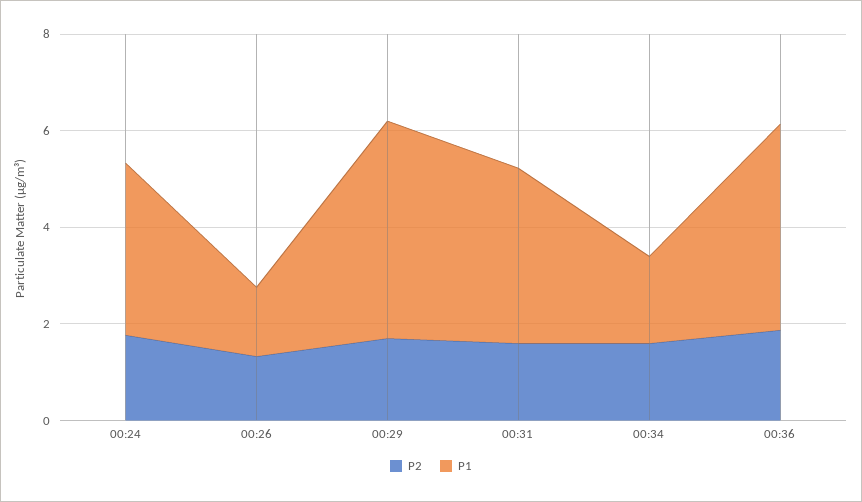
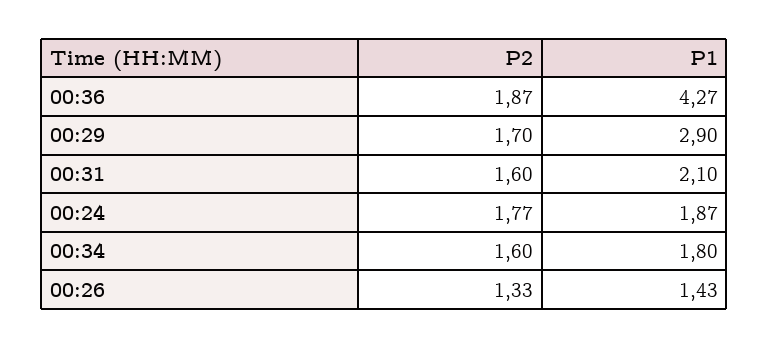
P1, 00:24: 3.5 -> 1.87
P1, 00:29: 4.5 -> 2.9
P1, 00:31: 3.5 -> 2.1

